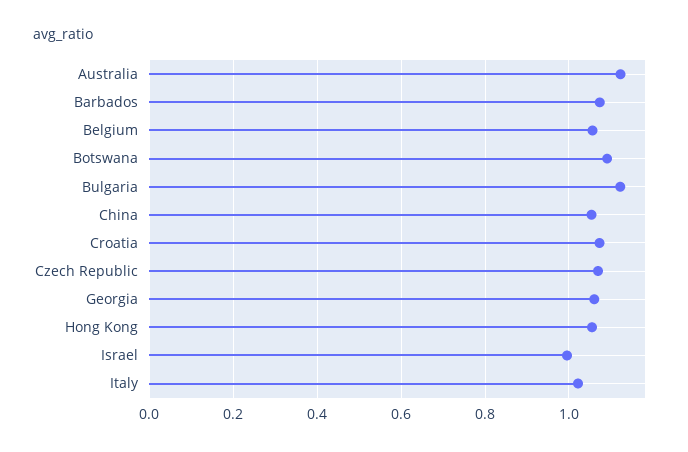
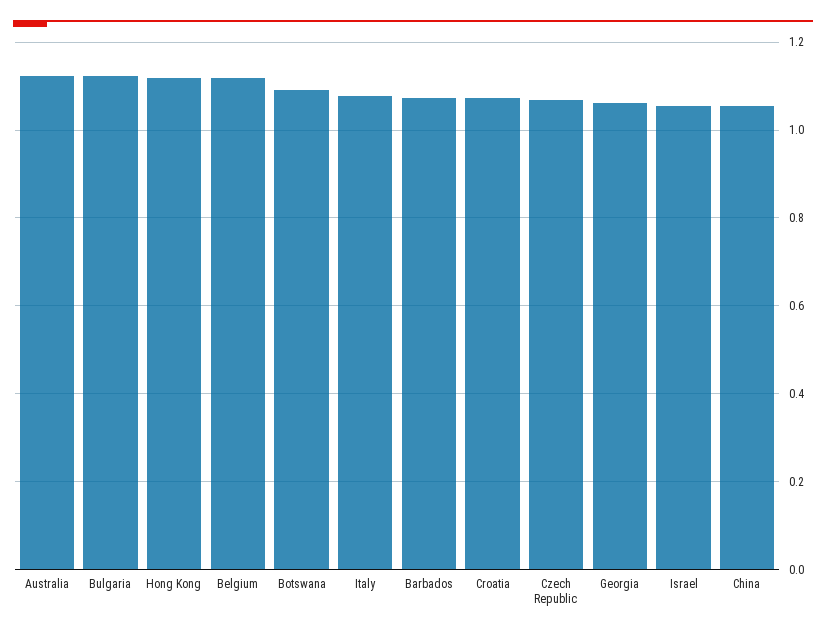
Belgium: 1.06 -> 1.12
Hong Kong: 1.06 -> 1.12
Israel: 1 -> 1.06
Italy: 1.02 -> 1.08

